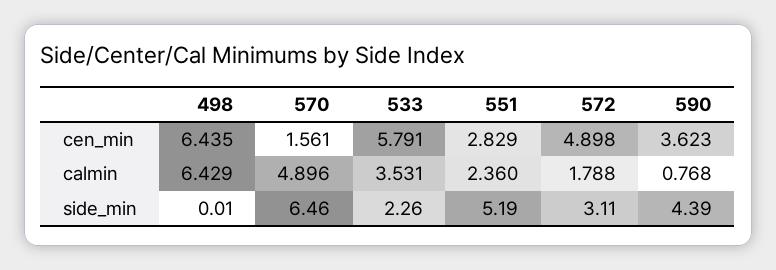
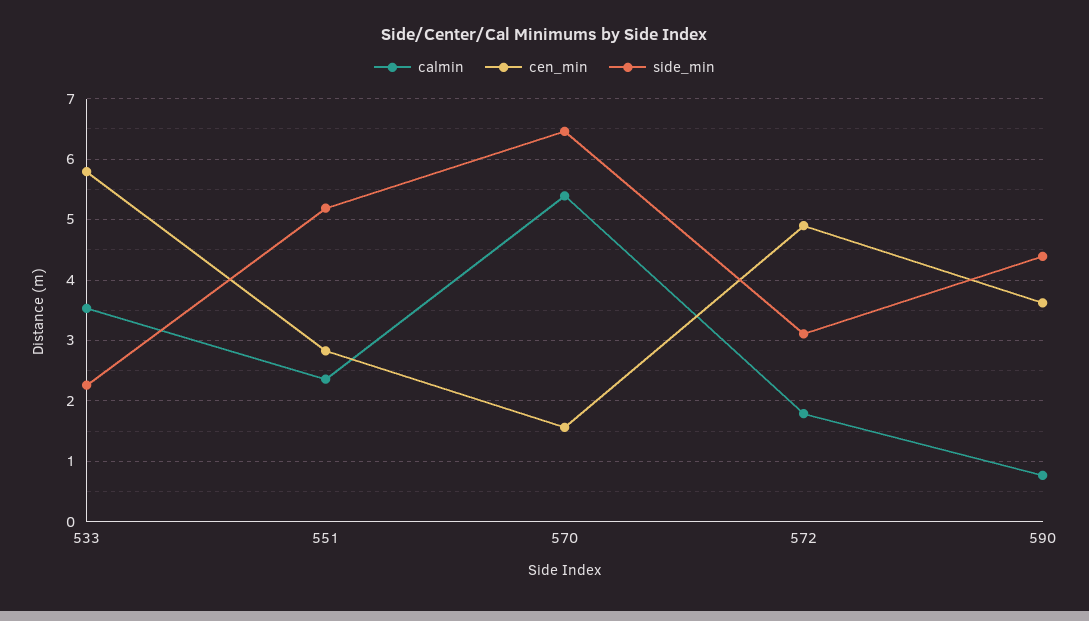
cen_min, 498: 6.435 -> none
calmin, 498: 6.429 -> none
calmin, 570: 4.896 -> 5.4
side_min, 498: 0.01 -> none

